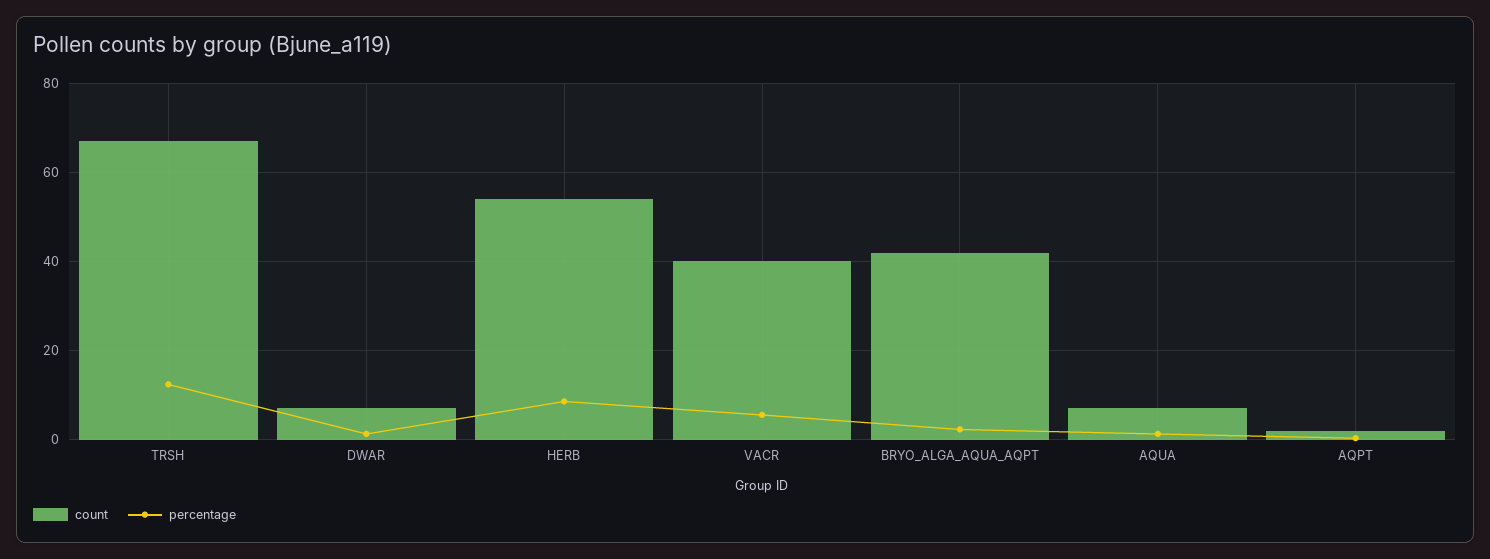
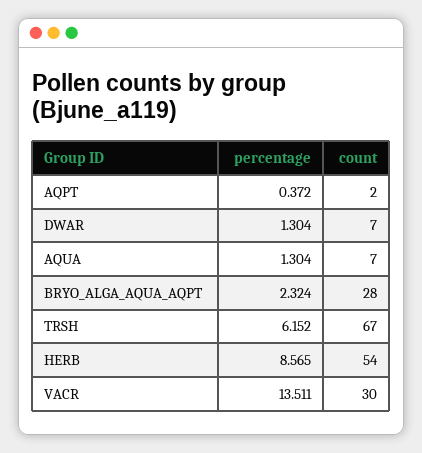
percentage, TRSH: 12 -> 6.152
count, VACR: 40 -> 30
percentage, VACR: 6 -> 13.511
count, BRYO_ALGA_AQUA_AQPT: 42 -> 28

